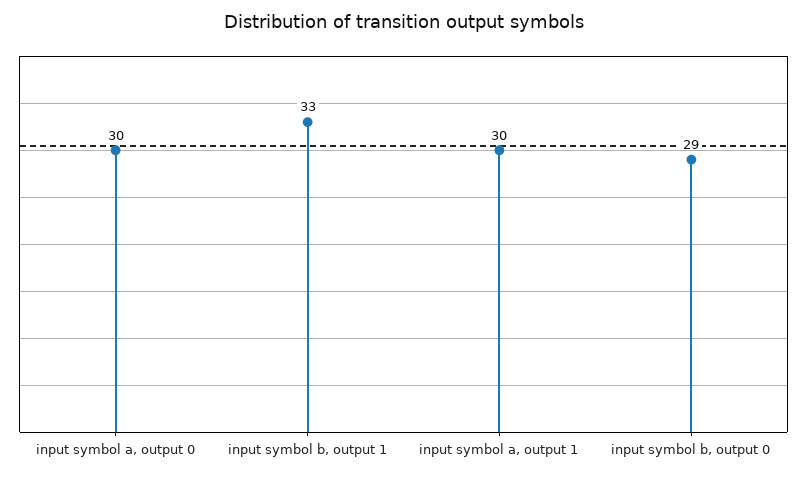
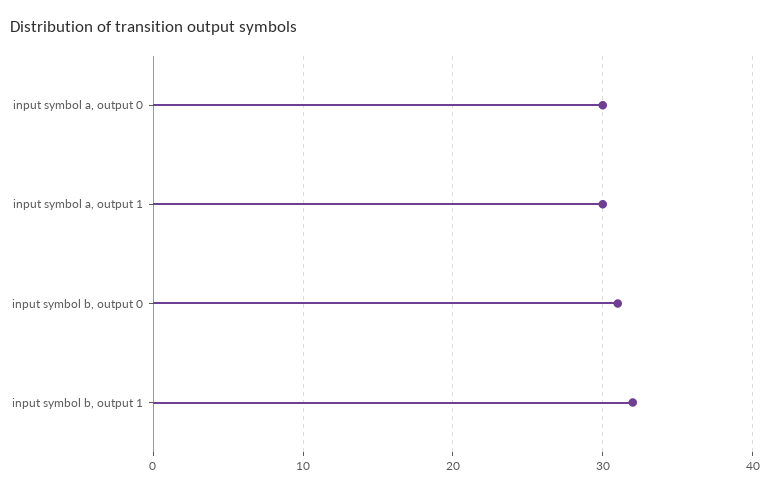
input symbol b, output 1: 33 -> 32
input symbol b, output 0: 29 -> 31

